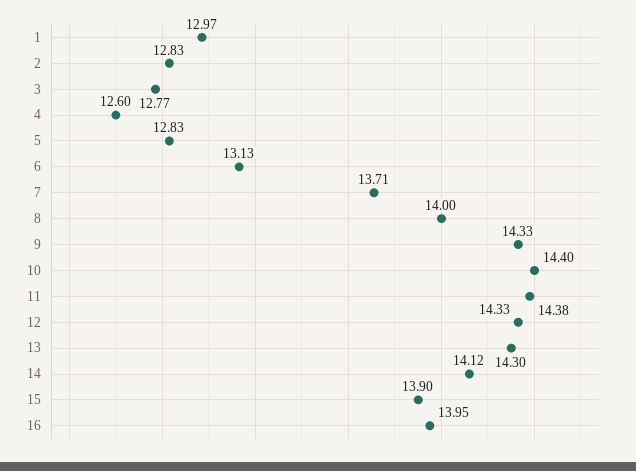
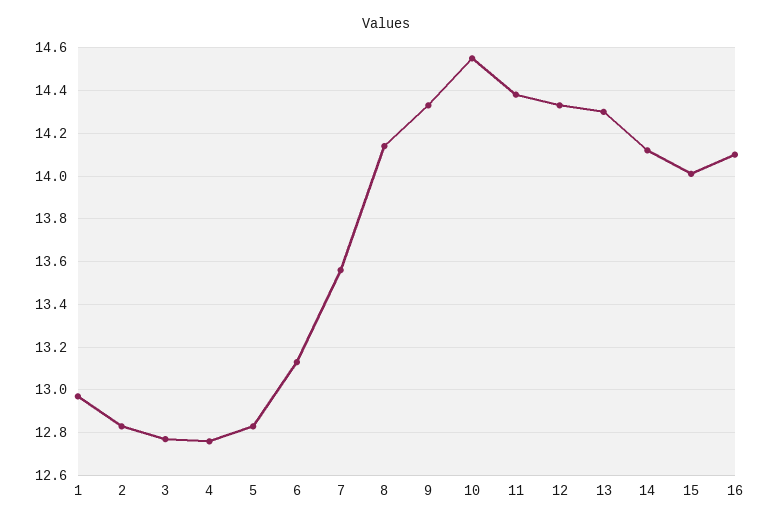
4: 12.6 -> 12.75
7: 13.71 -> 13.55
8: 14 -> 14.15
10: 14.4 -> 14.55
15: 13.9 -> 14
16: 13.95 -> 14.1

